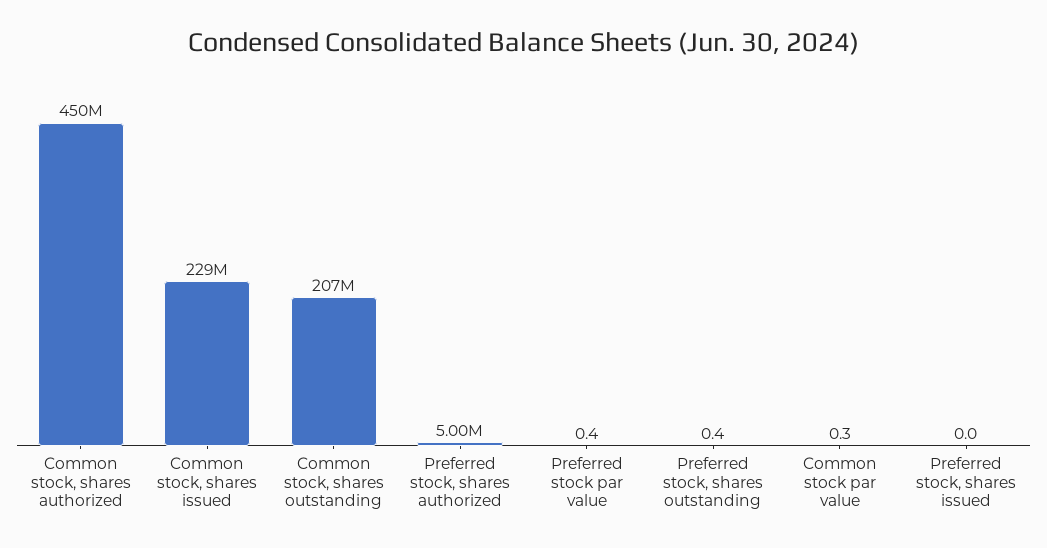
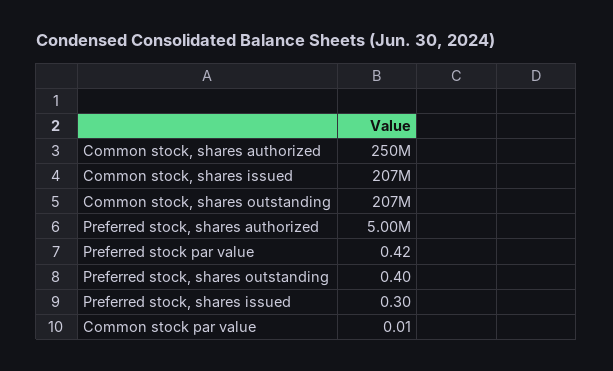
Common stock, shares authorized: 450000000 -> 250000000
Common stock, shares issued: 229000000 -> 207000000
Common stock par value: 0.3 -> 0.01
Preferred stock, shares issued: 0 -> 0.3

